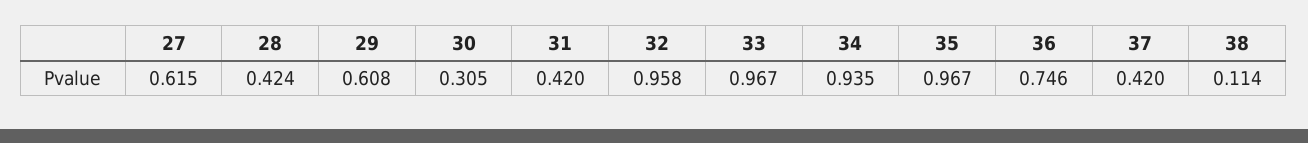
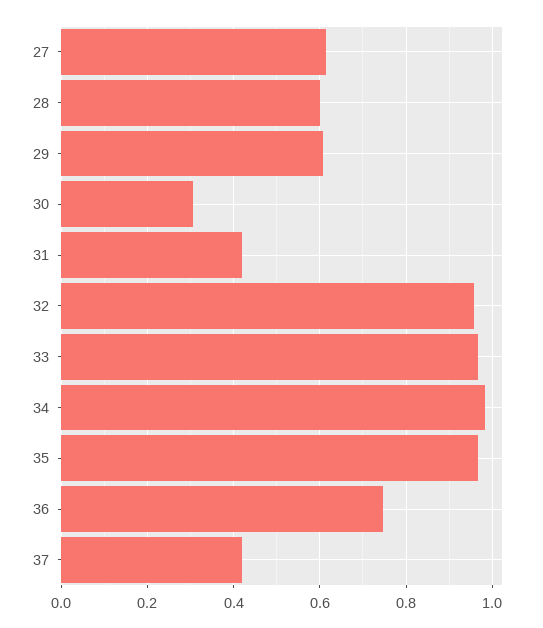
28: 0.424 -> 0.6
34: 0.935 -> 0.98
38: 0.114 -> none

